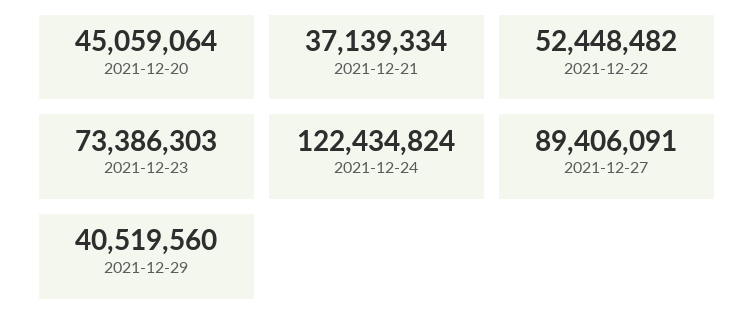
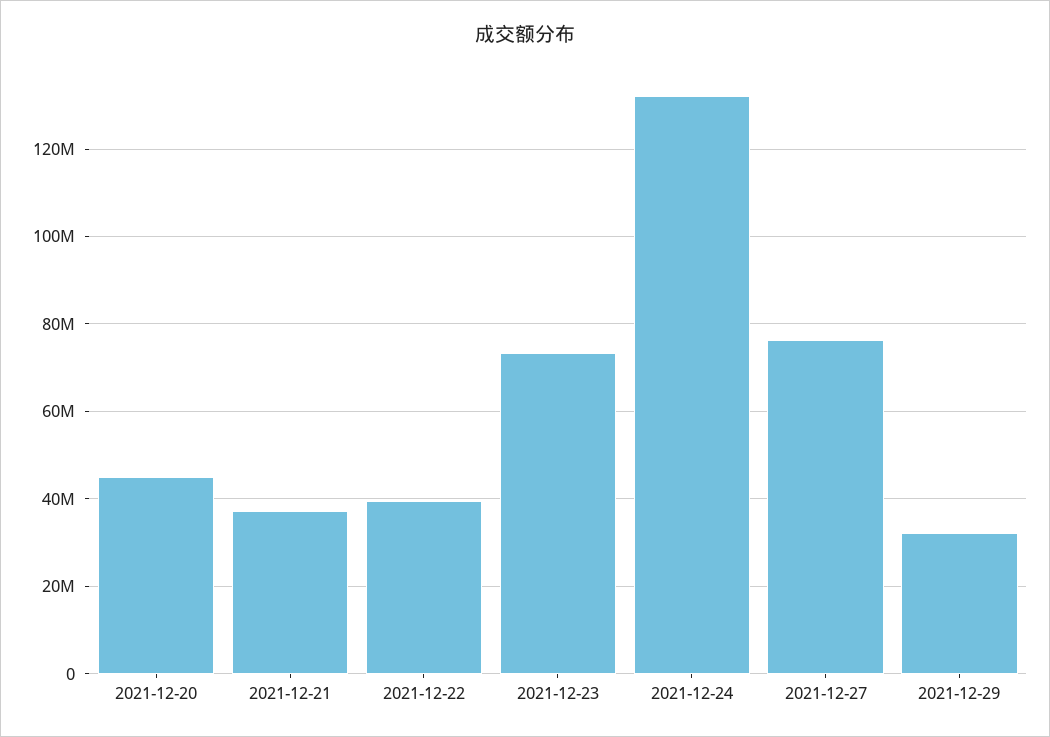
2021-12-22: 52448482 -> 40000000
2021-12-24: 122434824 -> 132000000
2021-12-27: 89406091 -> 76000000
2021-12-29: 40519560 -> 32000000

